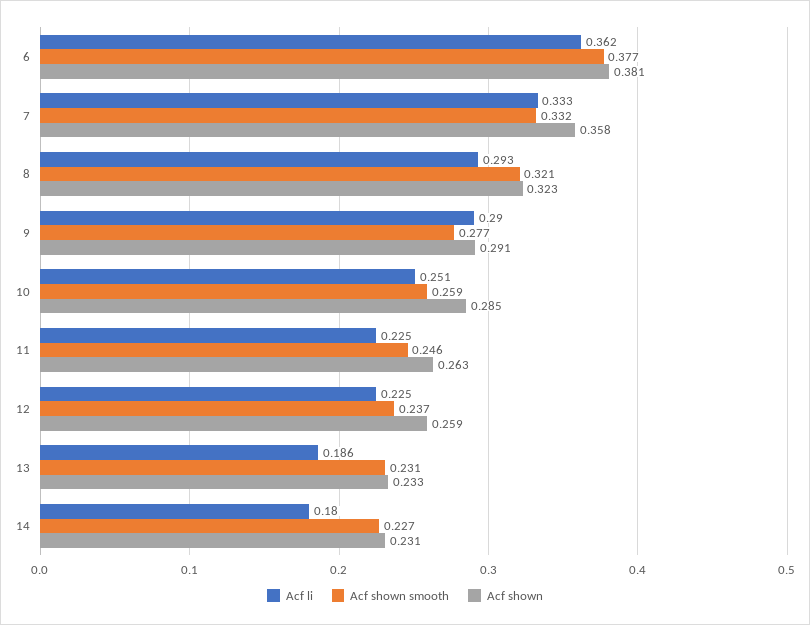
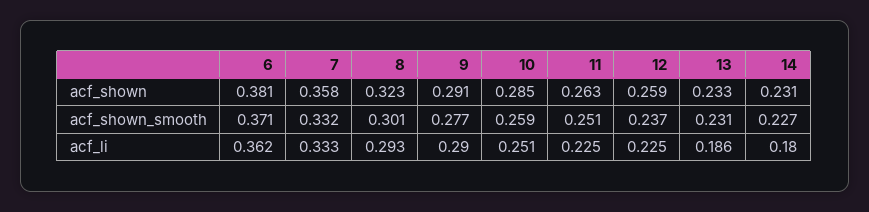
Acf shown smooth, 6: 0.377 -> 0.371
Acf shown smooth, 8: 0.321 -> 0.301
Acf shown smooth, 11: 0.246 -> 0.251

